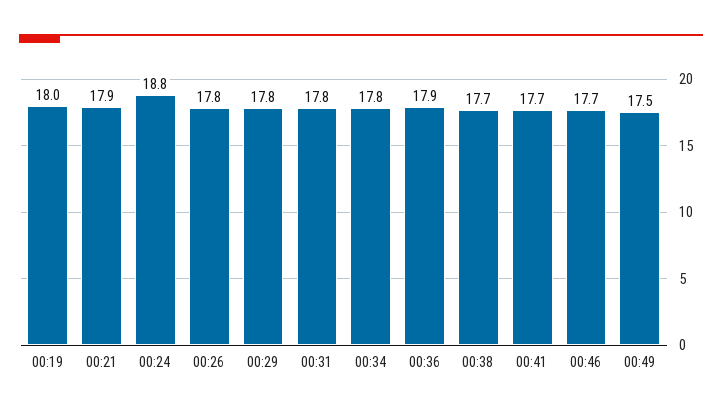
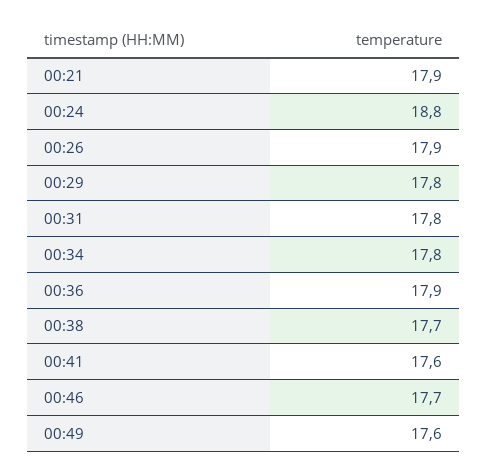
00:19: 18 -> none
00:26: 17.8 -> 17.9
00:41: 17.7 -> 17.6
00:49: 17.5 -> 17.6

